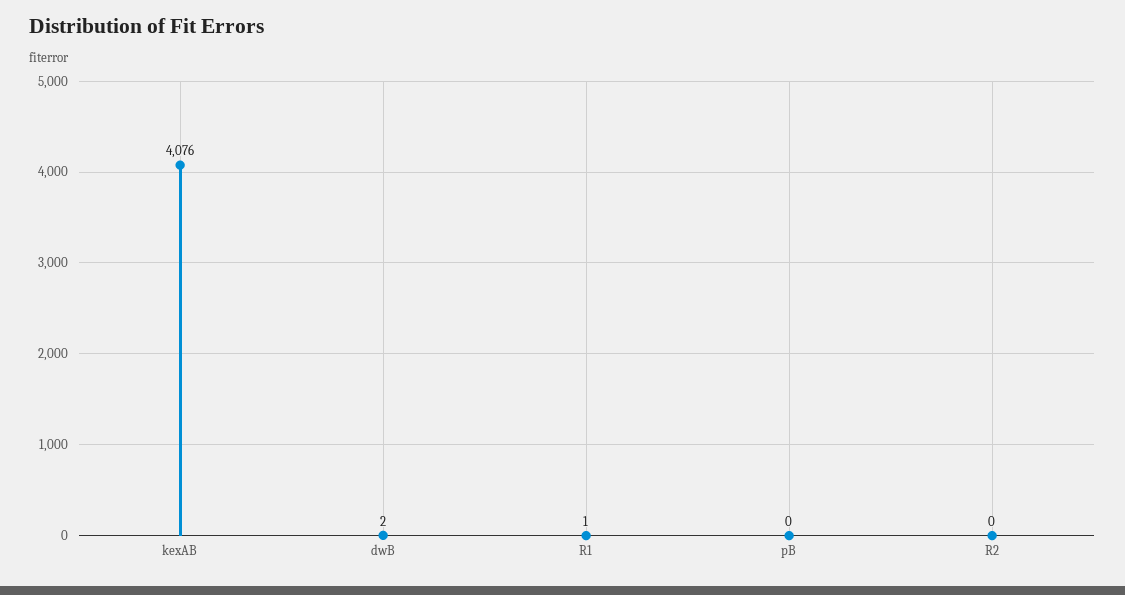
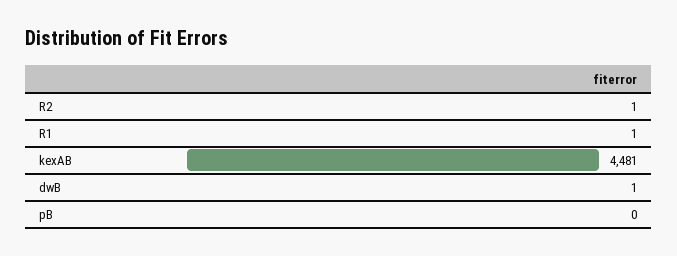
kexAB: 4076 -> 4481
dwB: 2 -> 1
R2: 0 -> 1

